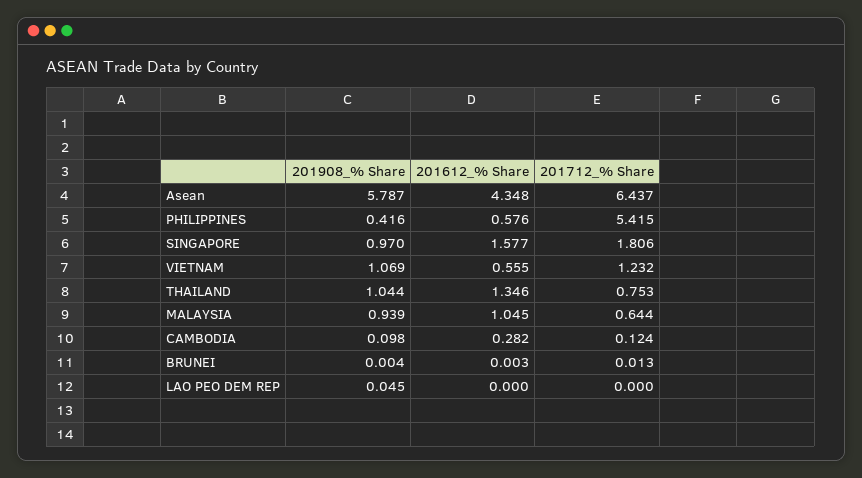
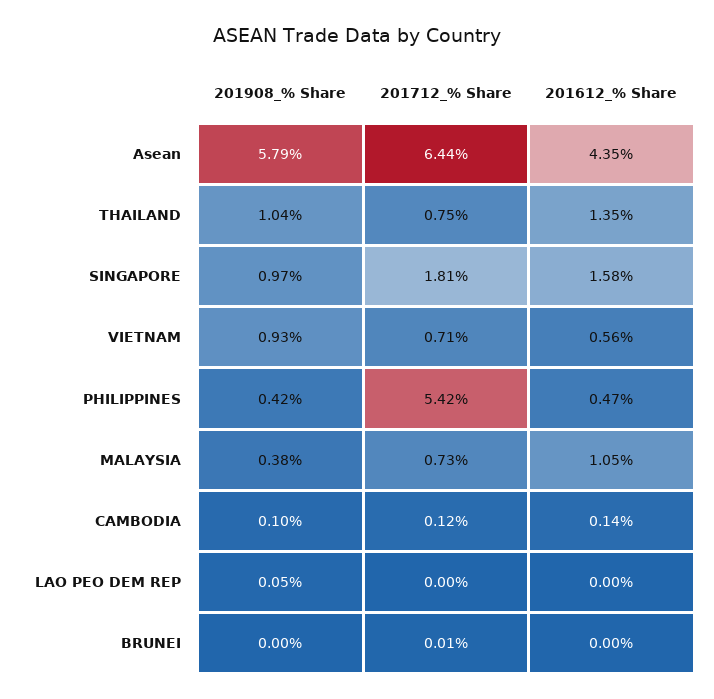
201612_% Share, PHILIPPINES: 0.576 -> 0.47
201908_% Share, VIETNAM: 1.069 -> 0.93
201712_% Share, VIETNAM: 1.232 -> 0.71
201908_% Share, MALAYSIA: 0.939 -> 0.38
201712_% Share, MALAYSIA: 0.644 -> 0.73
201612_% Share, CAMBODIA: 0.282 -> 0.14

